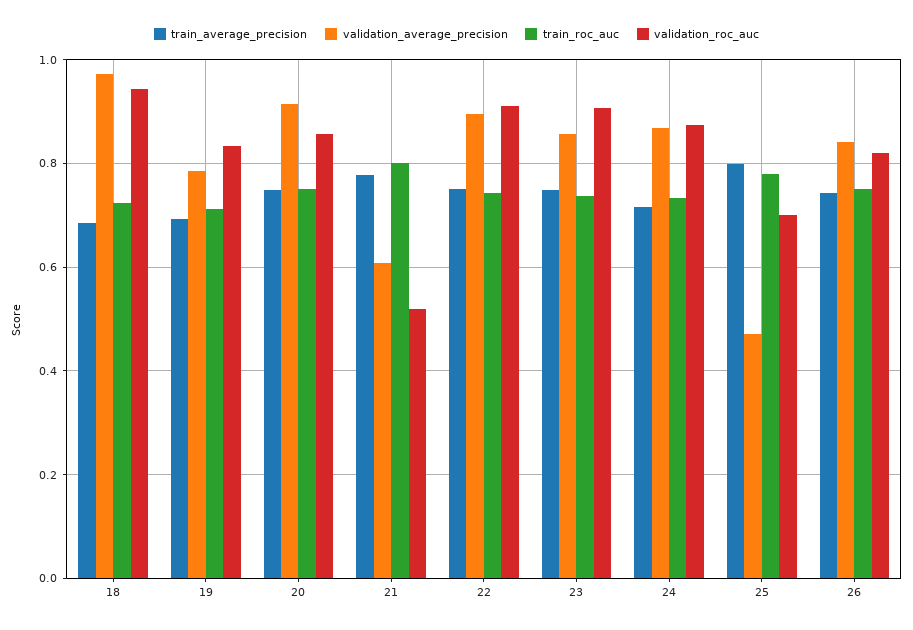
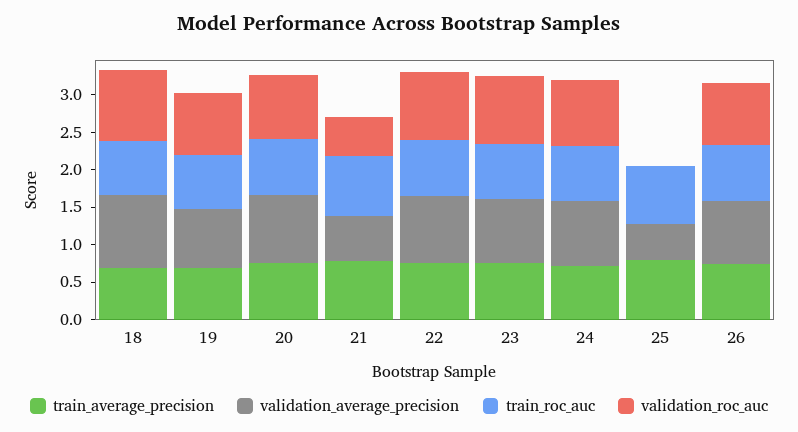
validation_roc_auc, 25: 0.7 -> 0

